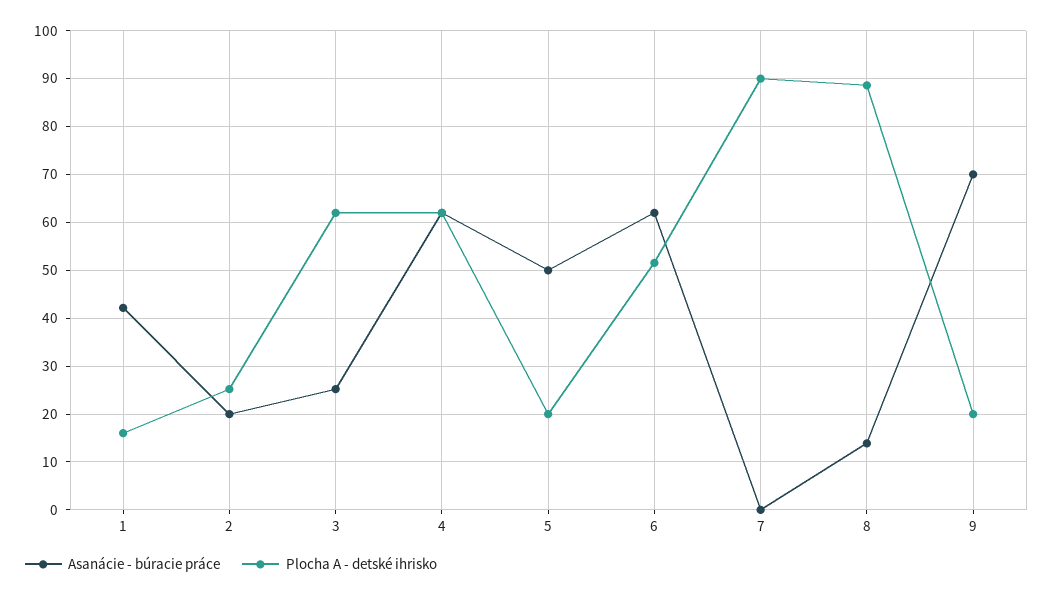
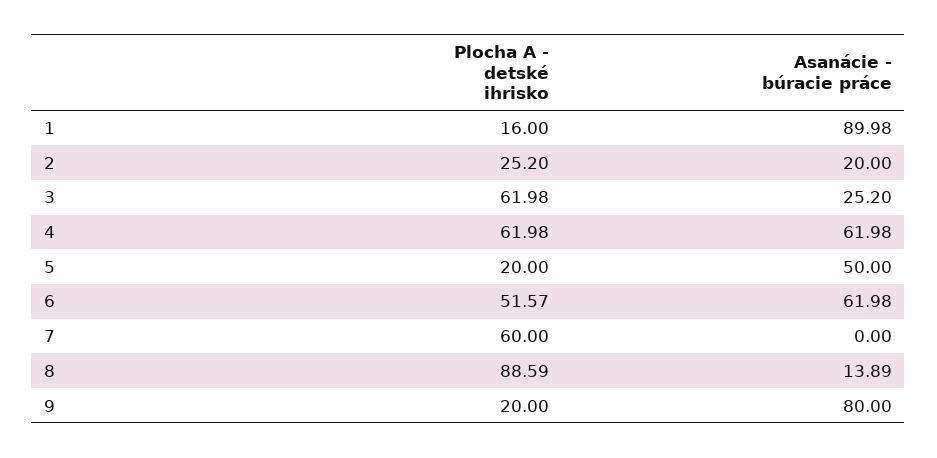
Asanácie - búracie práce, 1: 42 -> 89.98
Plocha A - detské ihrisko, 7: 90 -> 60
Asanácie - búracie práce, 9: 70 -> 80

